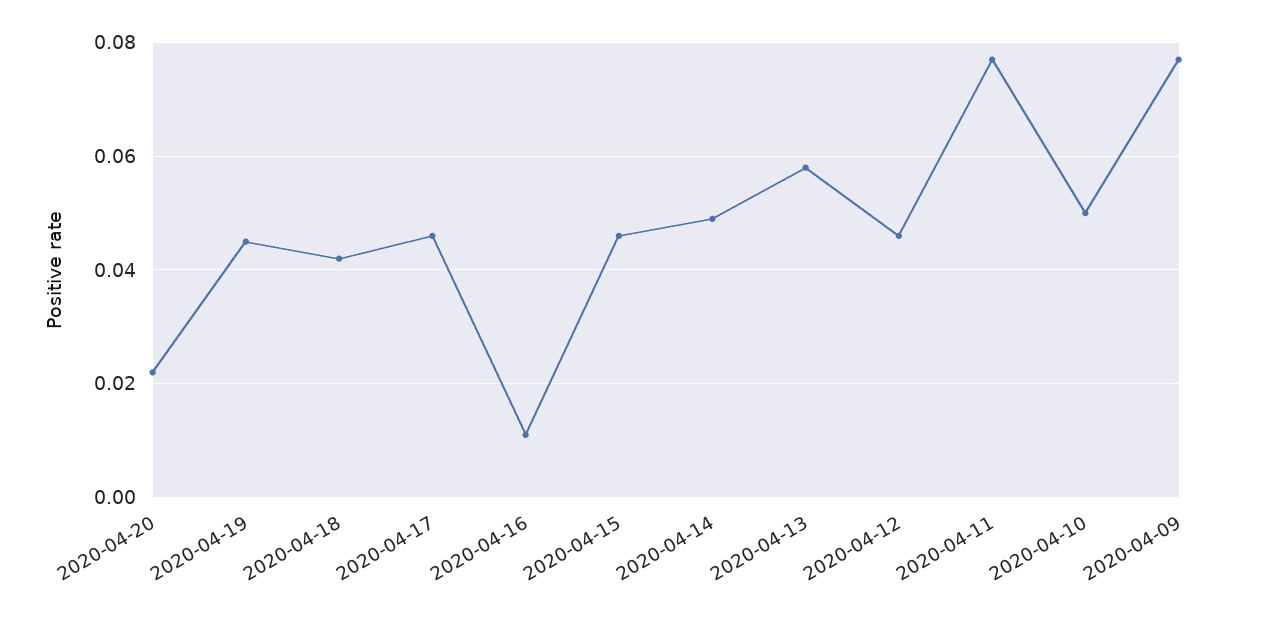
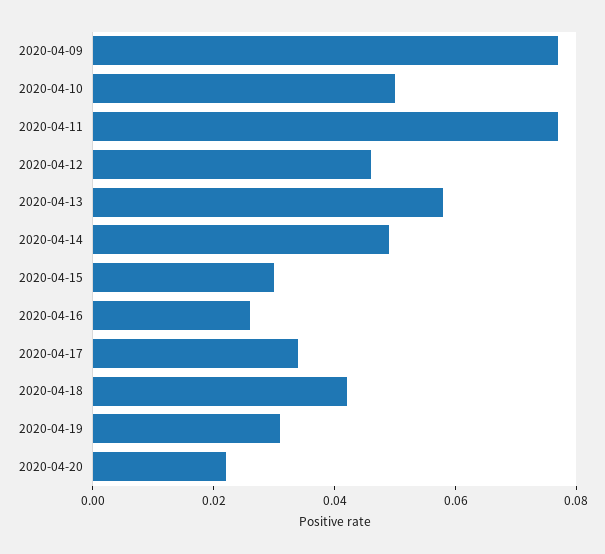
2020-04-19: 0.045 -> 0.03
2020-04-17: 0.045 -> 0.035
2020-04-16: 0.01 -> 0.025
2020-04-15: 0.045 -> 0.03

